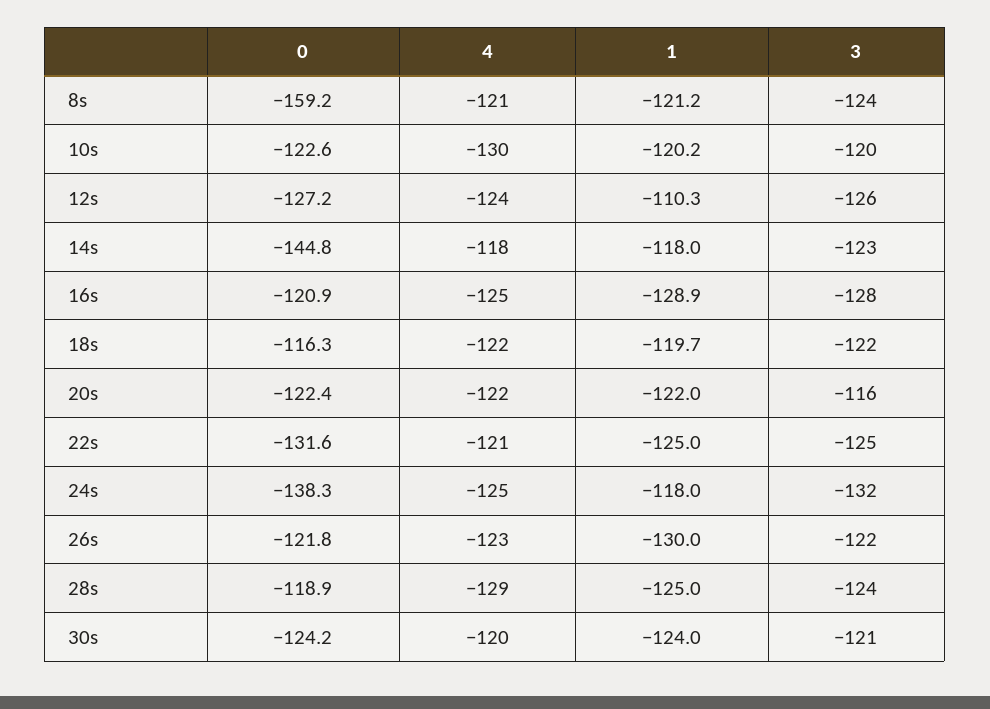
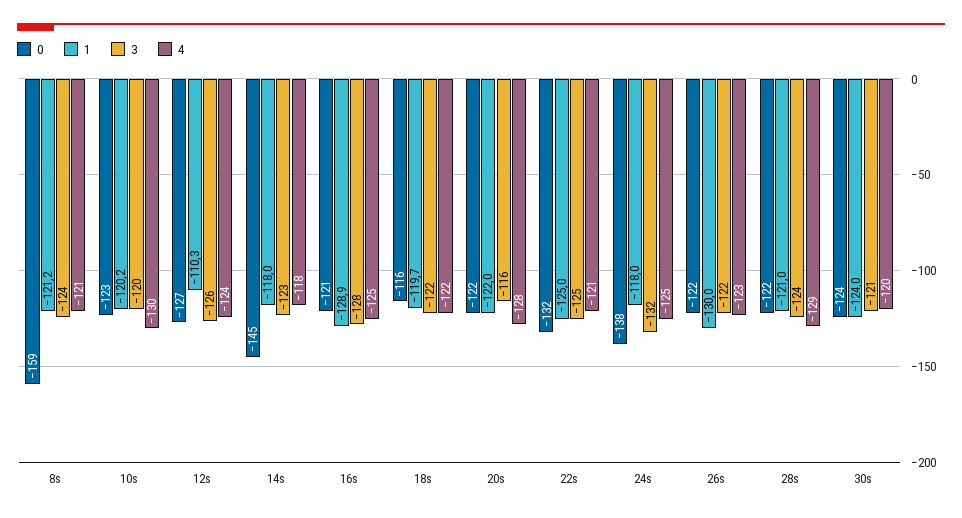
4, 20s: -122 -> -128
0, 28s: -118.9 -> -122
1, 28s: -125 -> -121

